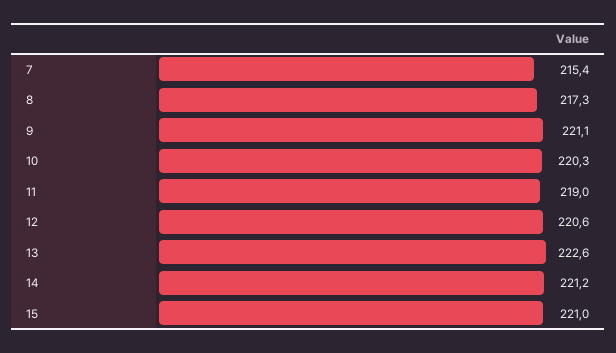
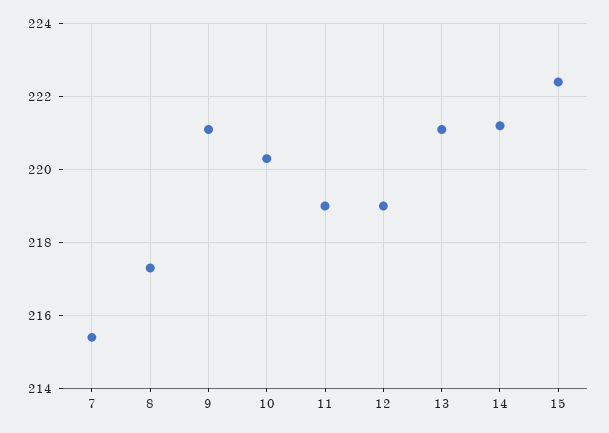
12: 220.6 -> 219
13: 222.6 -> 221
15: 221 -> 222.5

